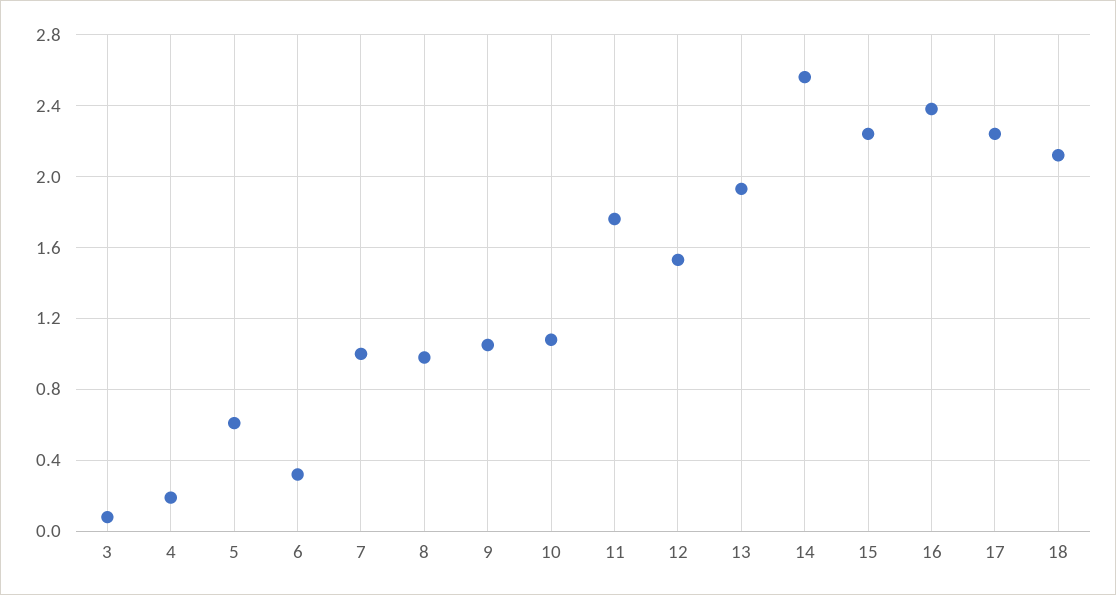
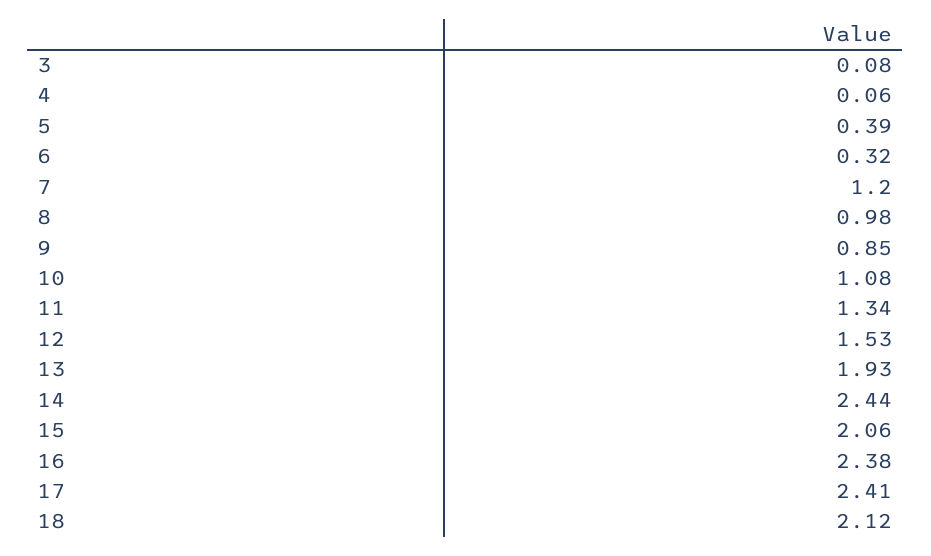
4: 0.2 -> 0.06
5: 0.6 -> 0.39
7: 1 -> 1.2
9: 1.05 -> 0.85
11: 1.75 -> 1.34
14: 2.55 -> 2.44
15: 2.25 -> 2.06
17: 2.25 -> 2.41

